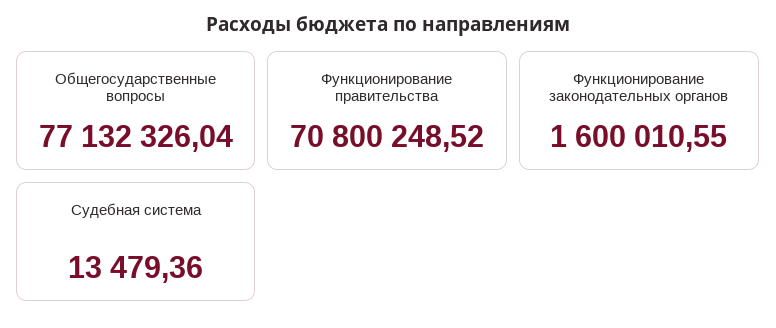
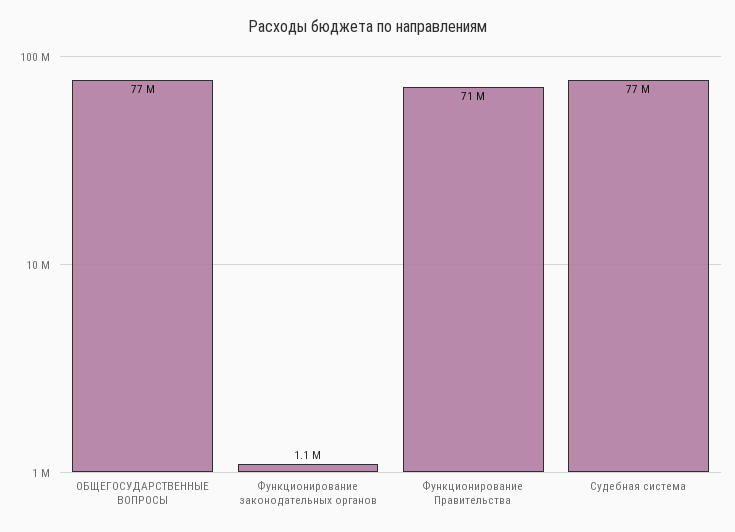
Функционирование законодательных органов: 1600010.55 -> 1100000
Судебная система: 13479.36 -> 77000000

